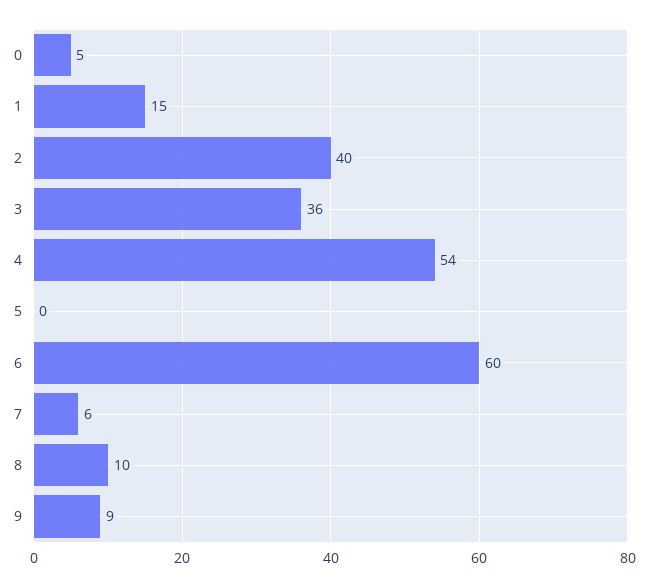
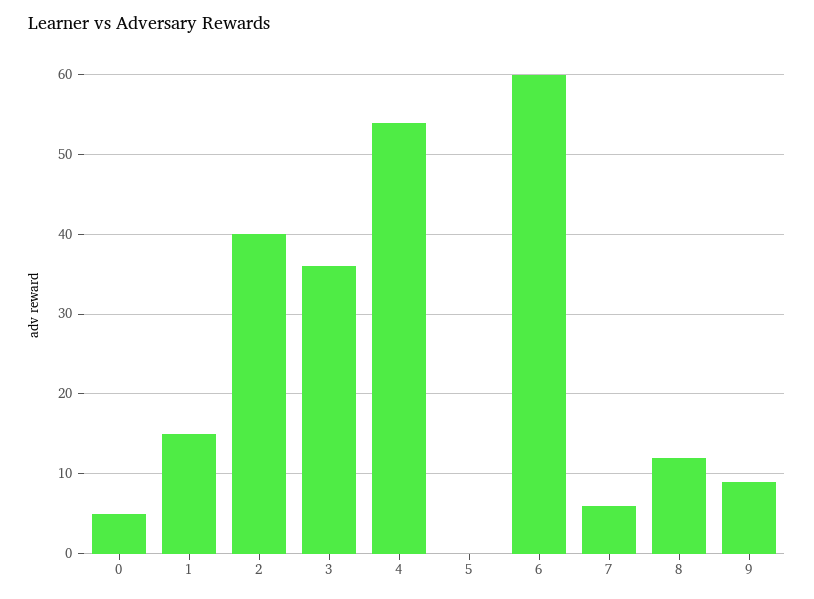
8: 10 -> 12

